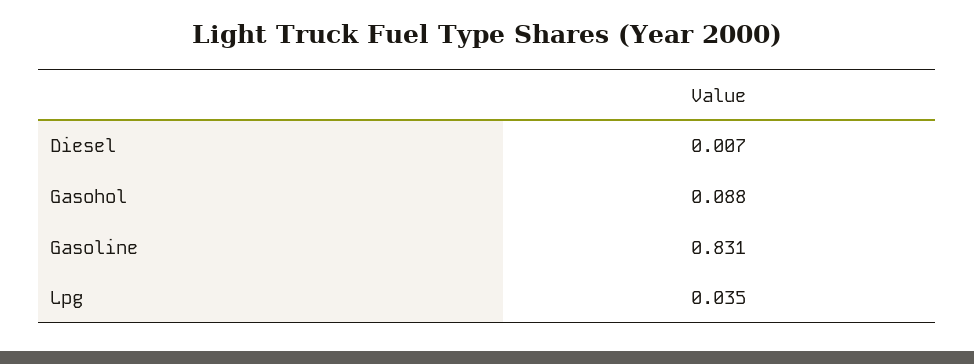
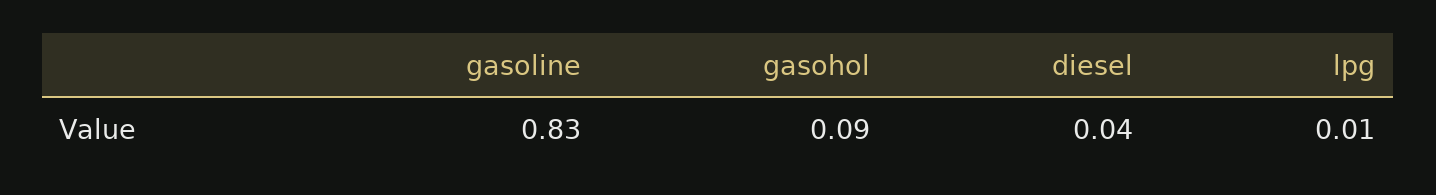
Diesel: 0.007 -> 0.04
Lpg: 0.035 -> 0.01

